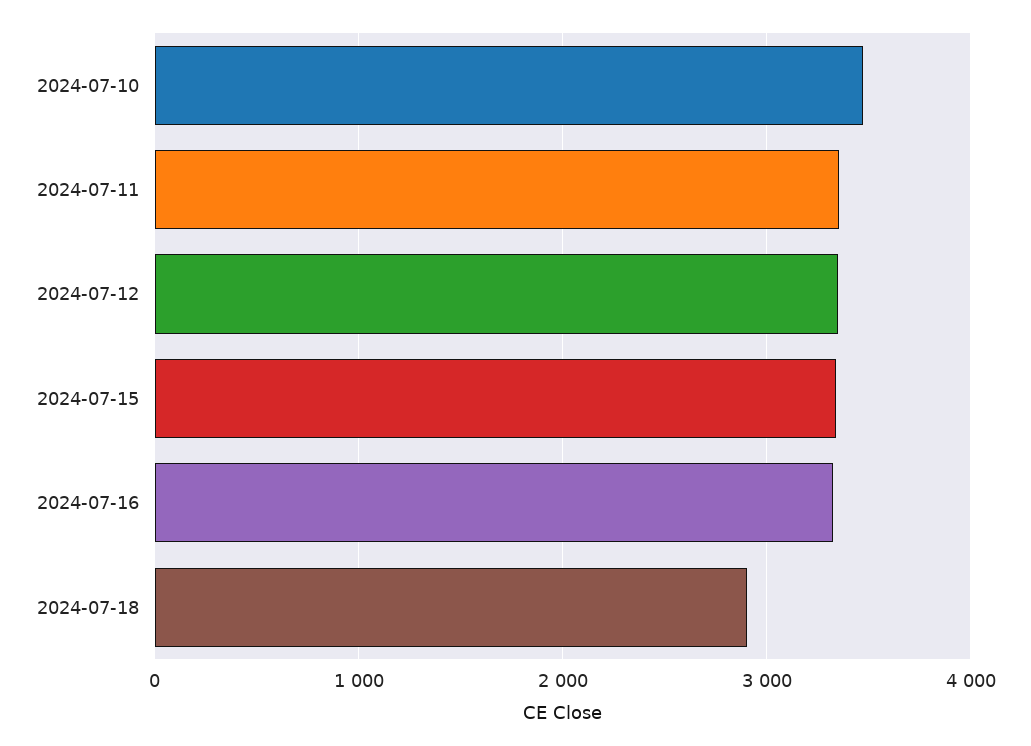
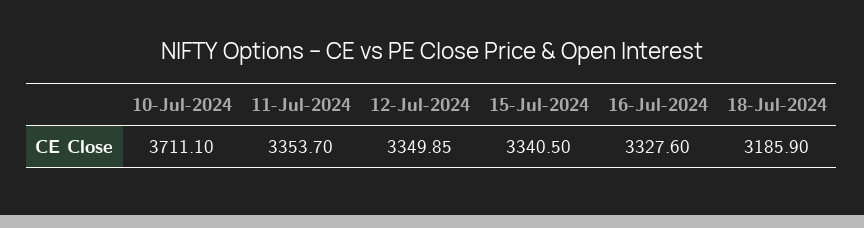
2024-07-10: 3500 -> 3711.1
2024-07-18: 2900 -> 3185.9

